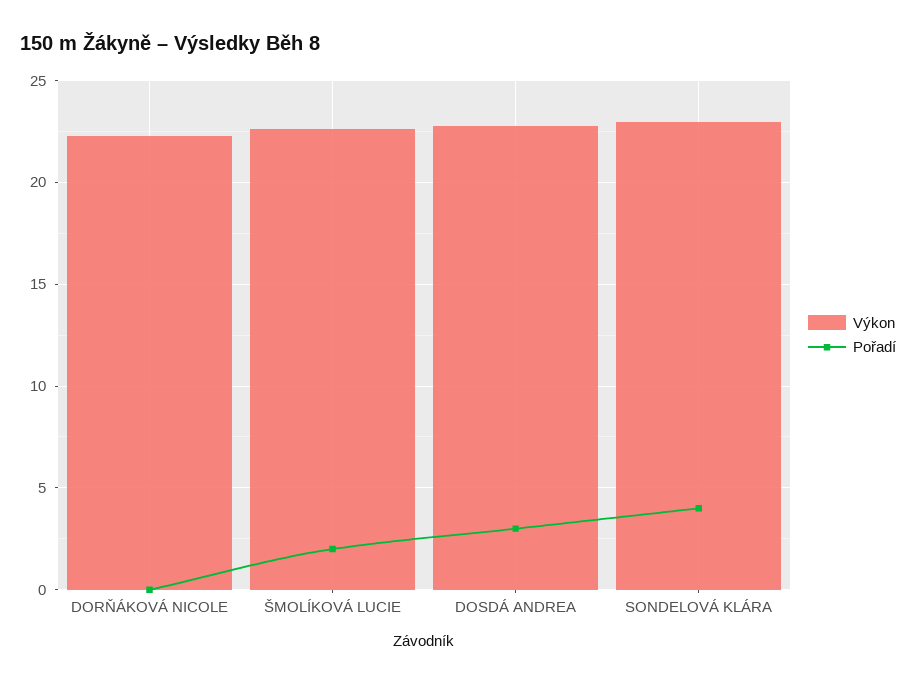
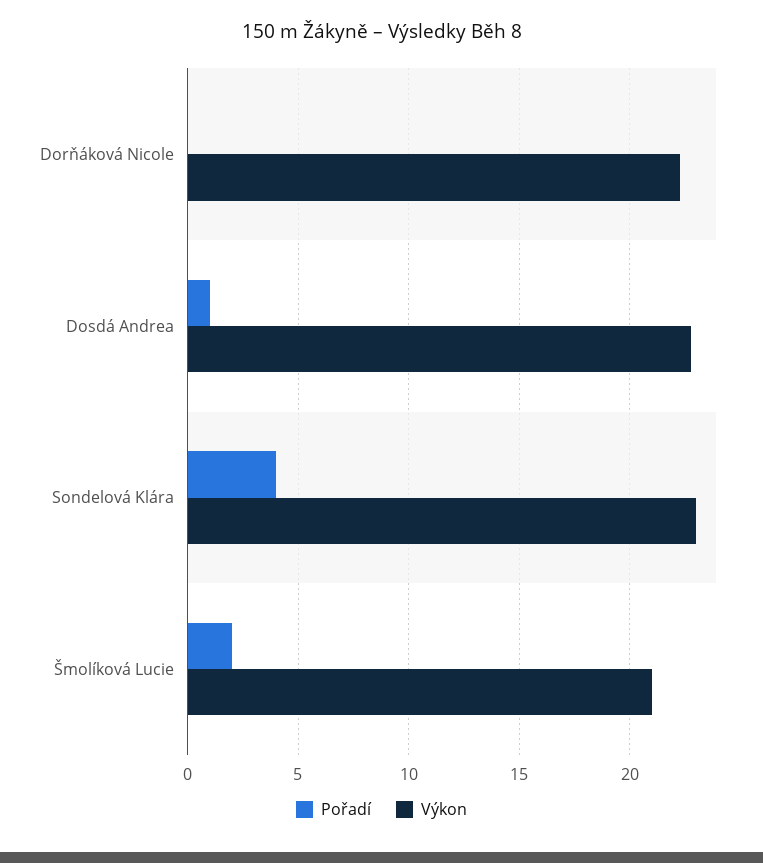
Výkon, ŠMOLÍKOVÁ LUCIE: 22.5 -> 21
Pořadí, DOSDÁ ANDREA: 3 -> 1

